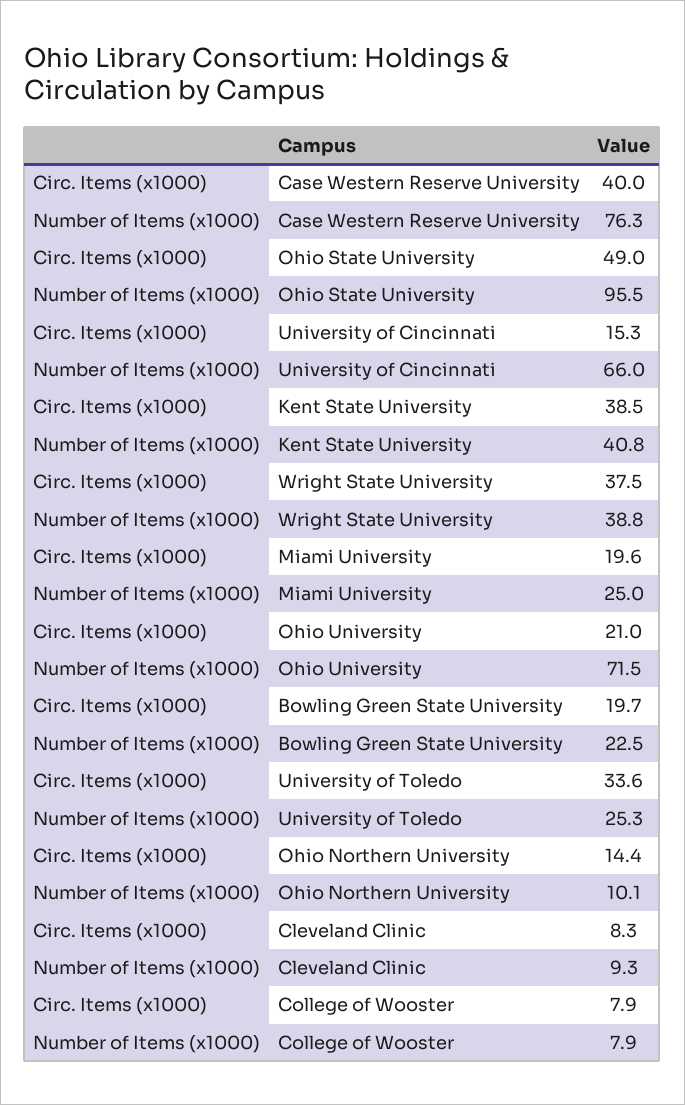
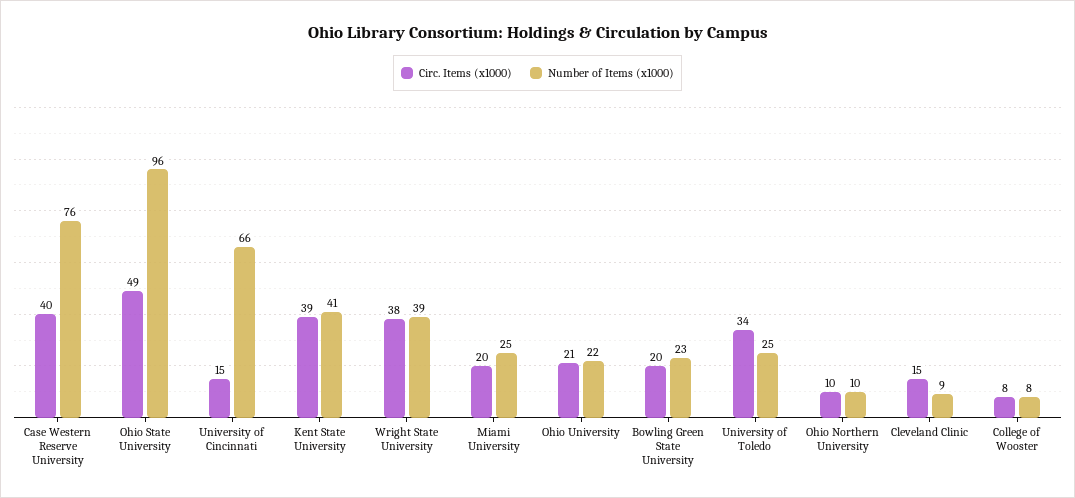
Number of Items (x1000), Ohio University: 71.5 -> 22
Circ. Items (x1000), Ohio Northern University: 14.4 -> 10
Circ. Items (x1000), Cleveland Clinic: 8.3 -> 15

